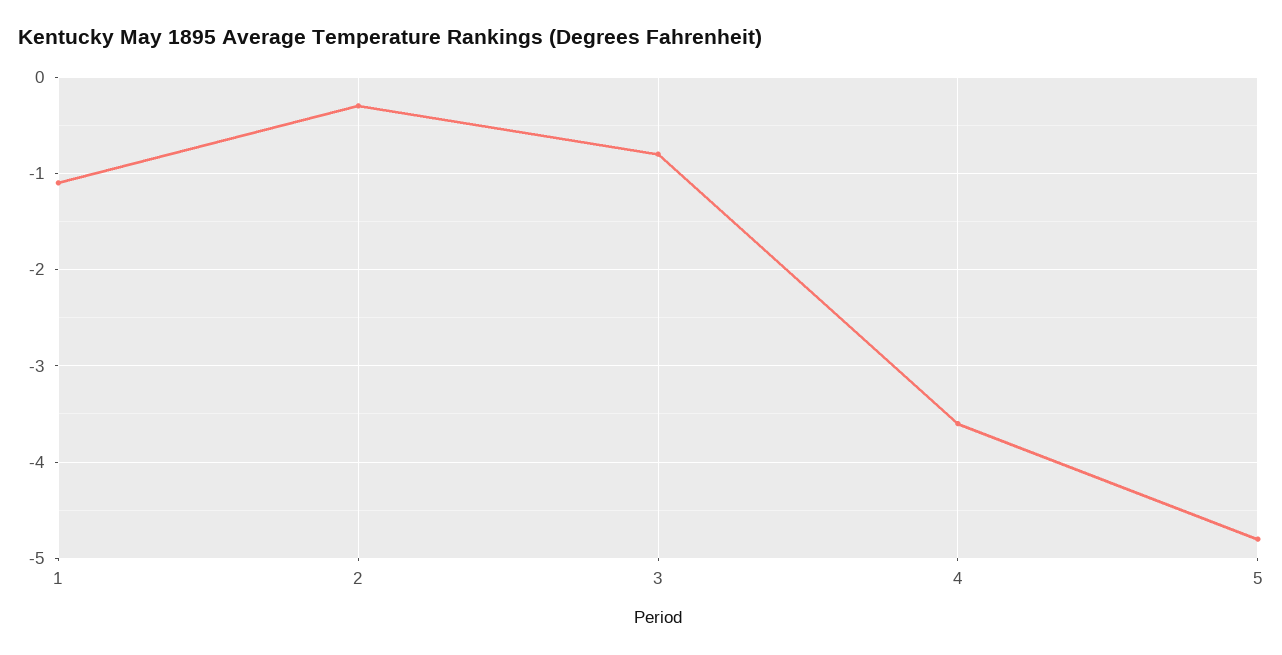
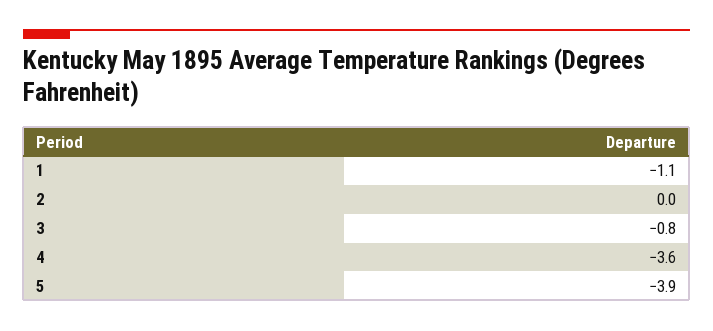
2: -0.3 -> 0
5: -4.8 -> -3.9

